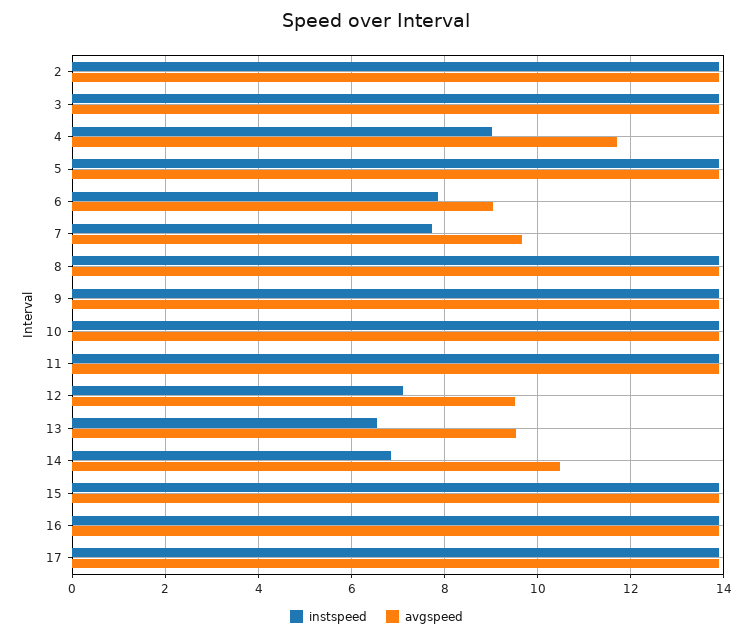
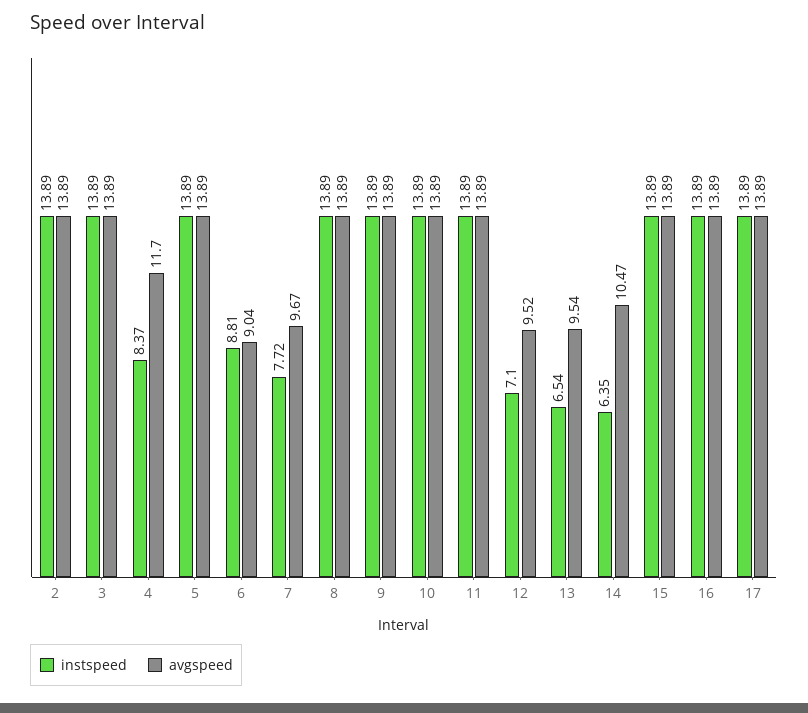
instspeed, 4: 9 -> 8.37
instspeed, 6: 7.8 -> 8.81
instspeed, 14: 6.8 -> 6.35

